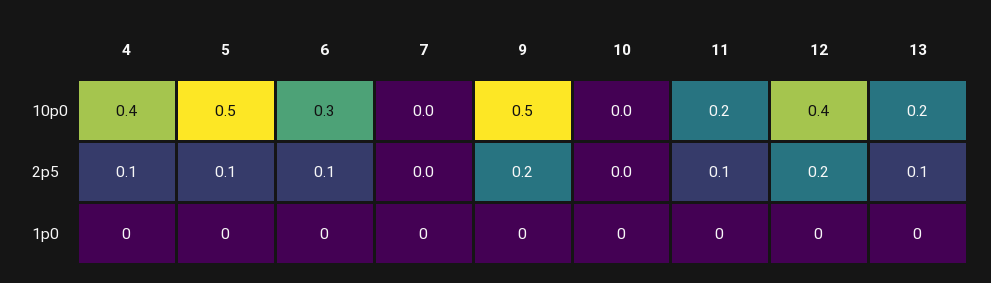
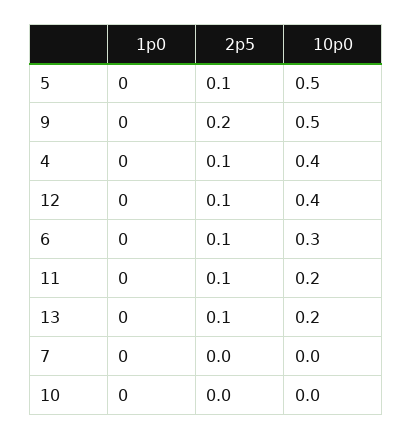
12, 2p5: 0.2 -> 0.1

